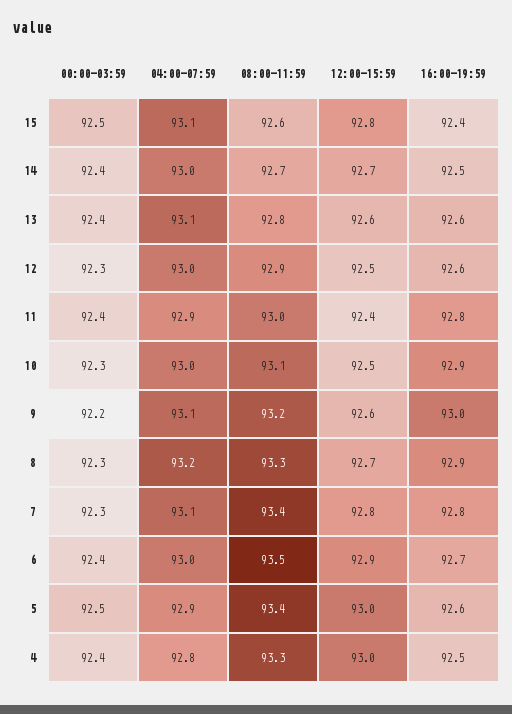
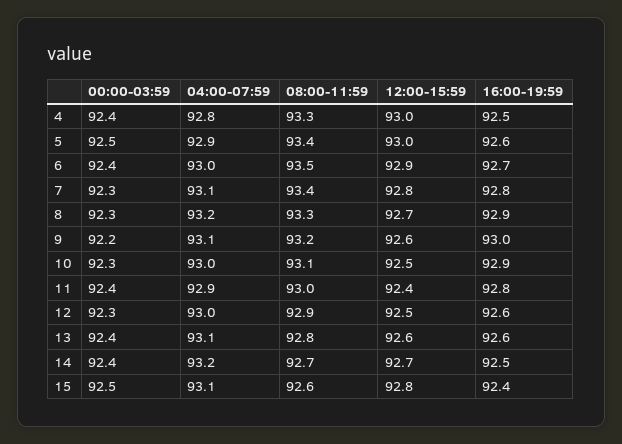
04:00-07:59, 14: 93 -> 93.2

